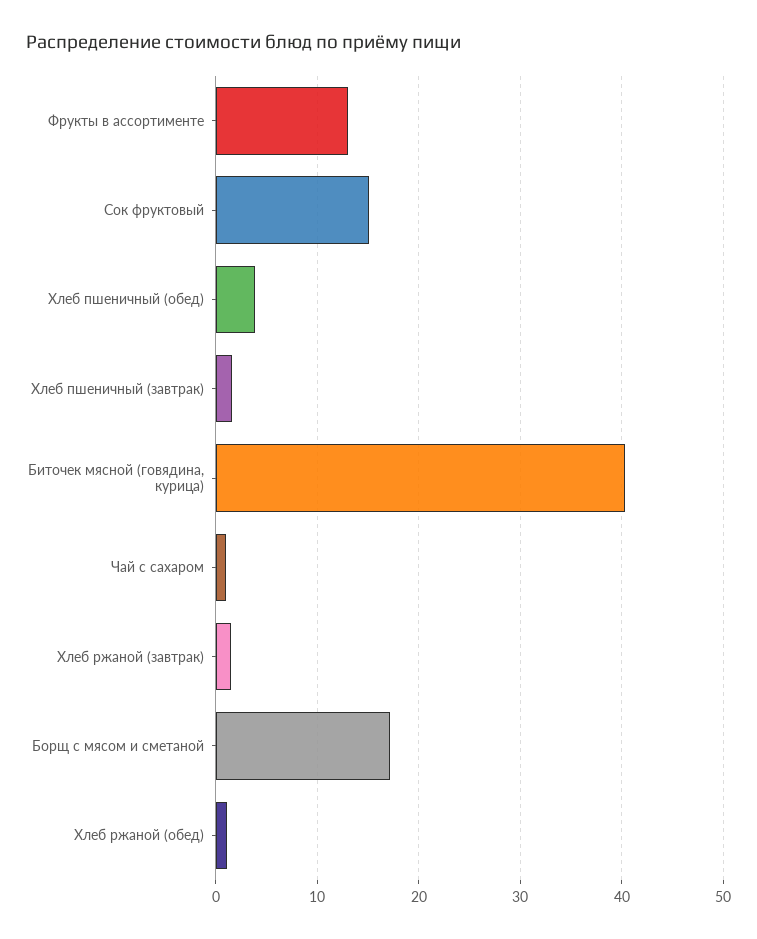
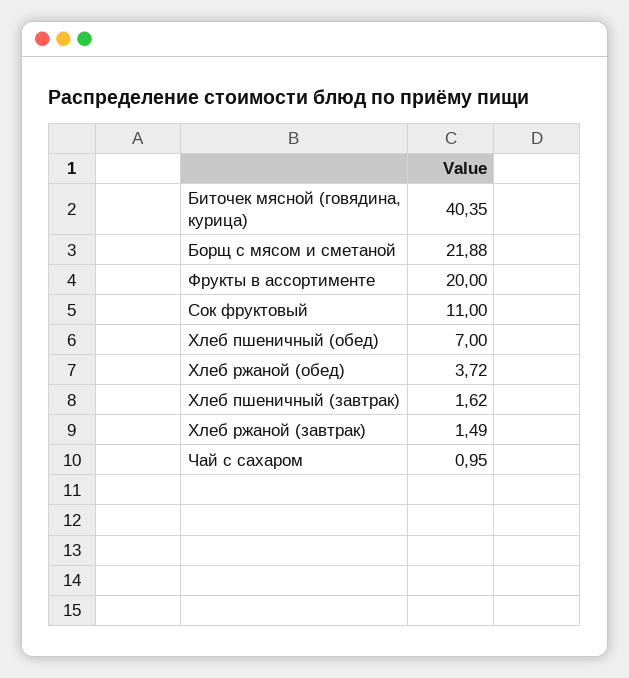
Фрукты в ассортименте: 13 -> 20
Сок фруктовый: 15 -> 11
Хлеб пшеничный (обед): 4 -> 7
Борщ с мясом и сметаной: 17 -> 21.88
Хлеб ржаной (обед): 1 -> 3.72

